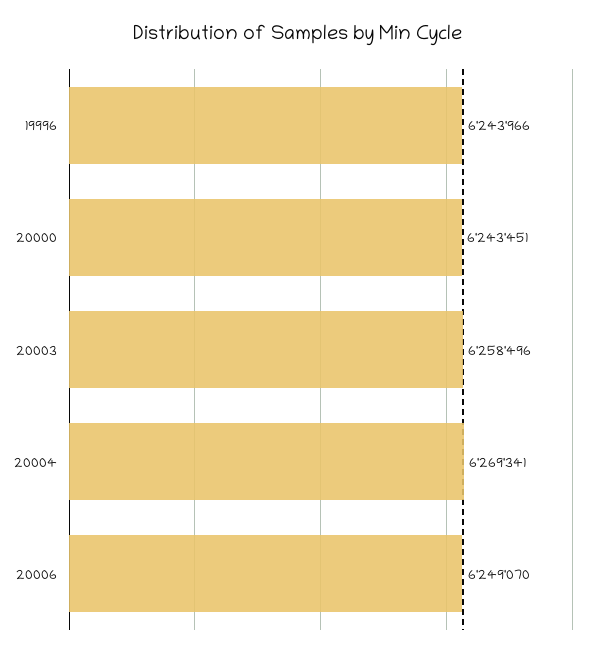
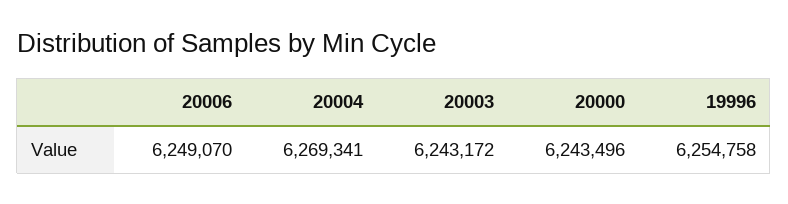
19996: 6243966 -> 6254758
20000: 6243451 -> 6243496
20003: 6258496 -> 6243172

